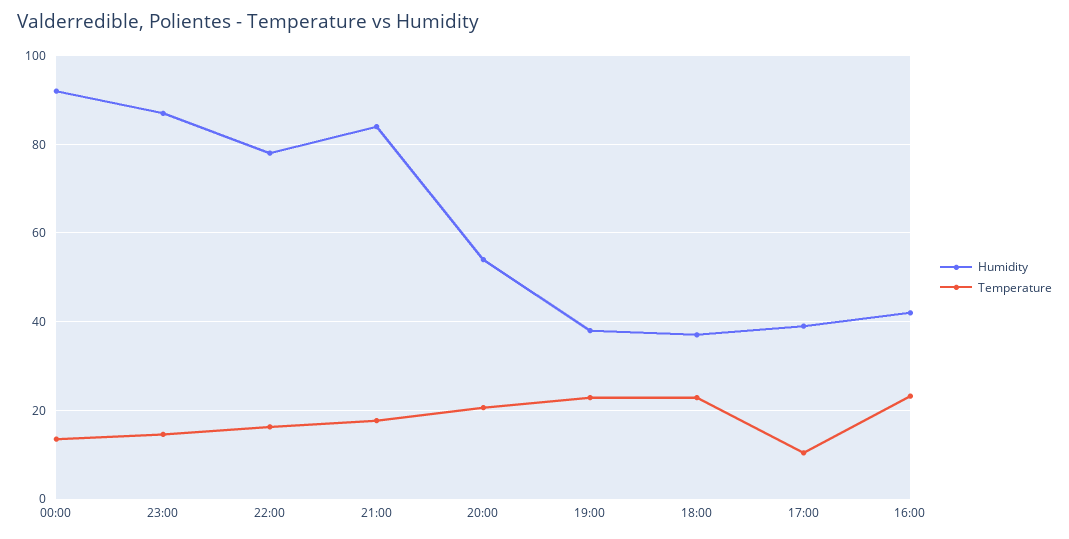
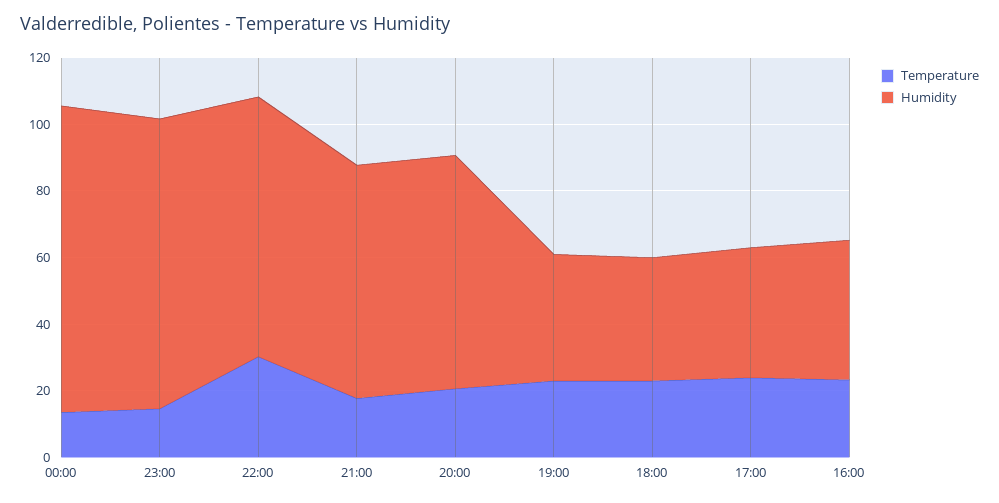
Temperature, 22:00: 16 -> 30
Humidity, 21:00: 84 -> 70
Humidity, 20:00: 54 -> 70
Temperature, 17:00: 10 -> 25

